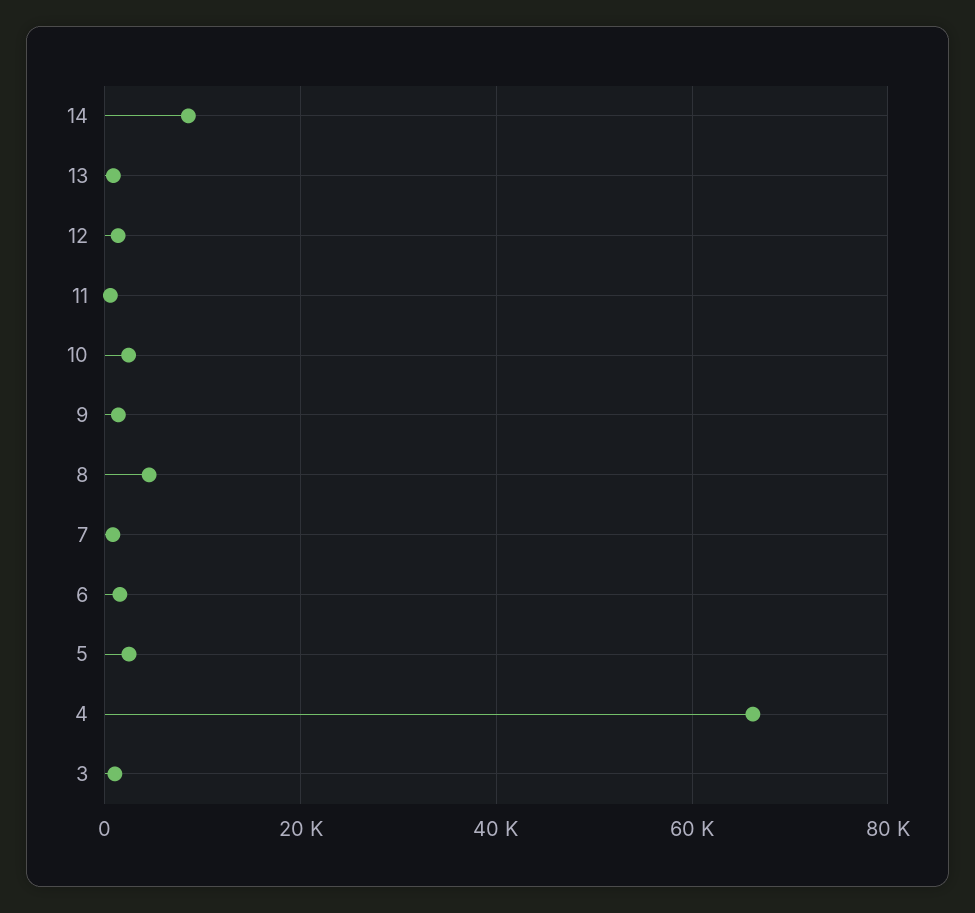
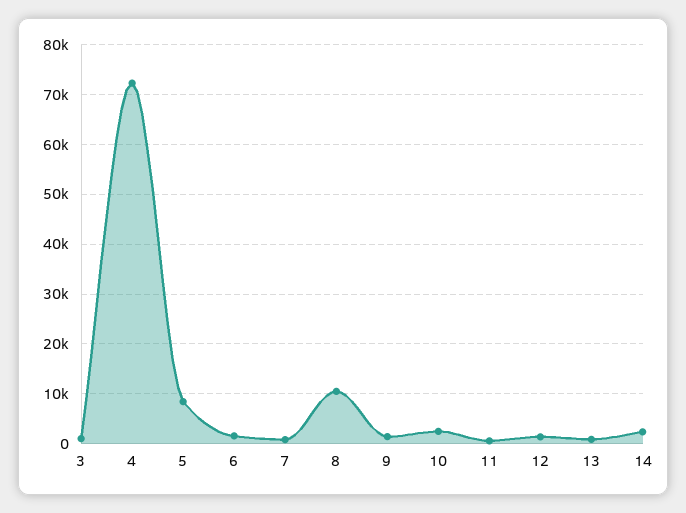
14: 8000 -> 2000
8: 4000 -> 10000
5: 2000 -> 8000
4: 66000 -> 72000

